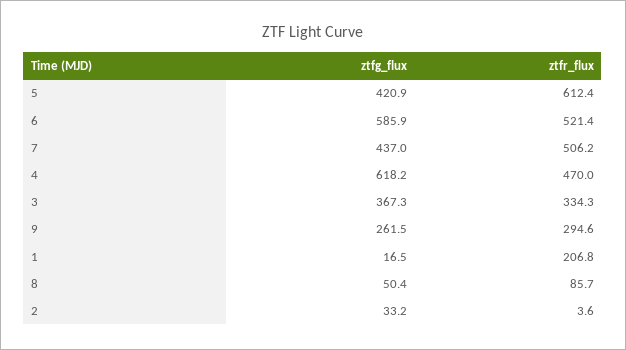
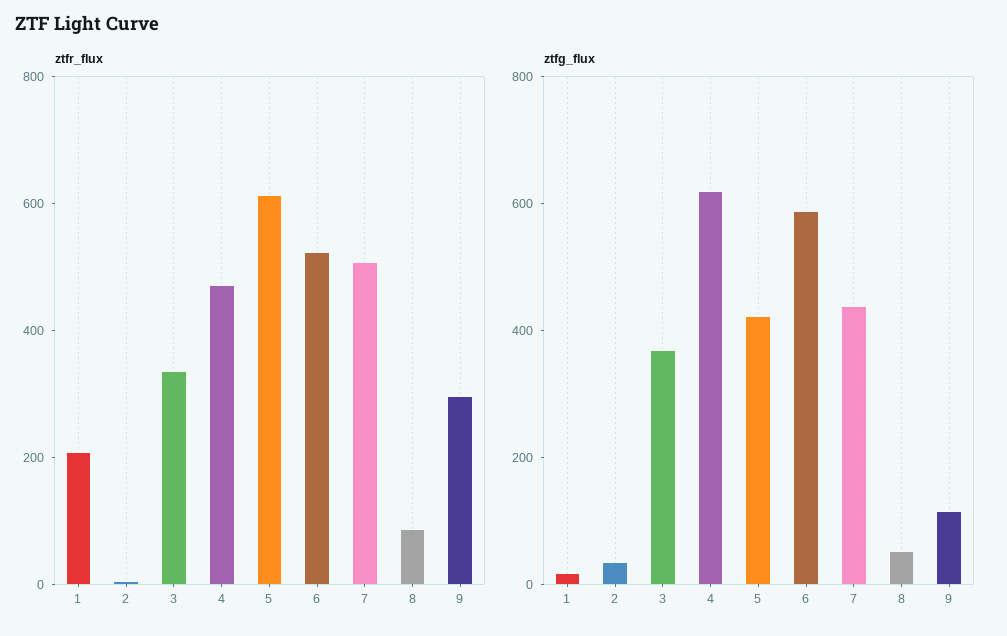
ztfg_flux, 9: 261.5 -> 100

